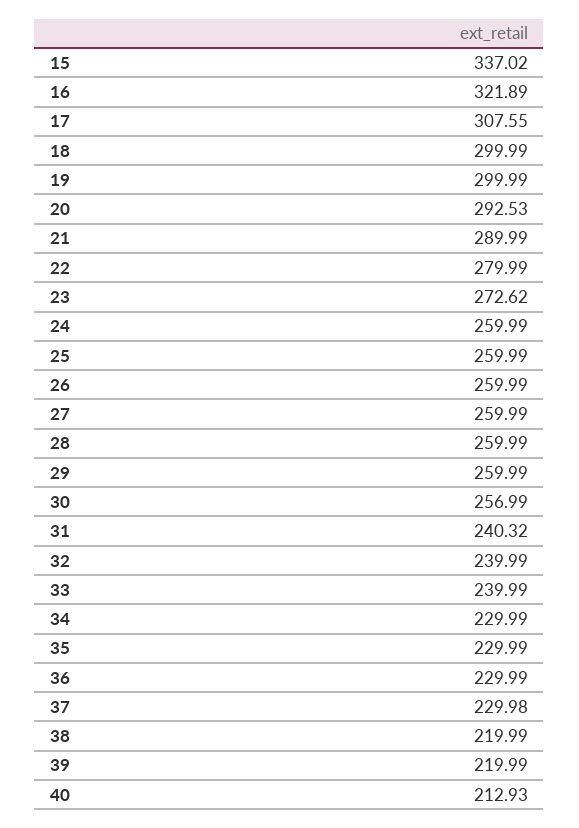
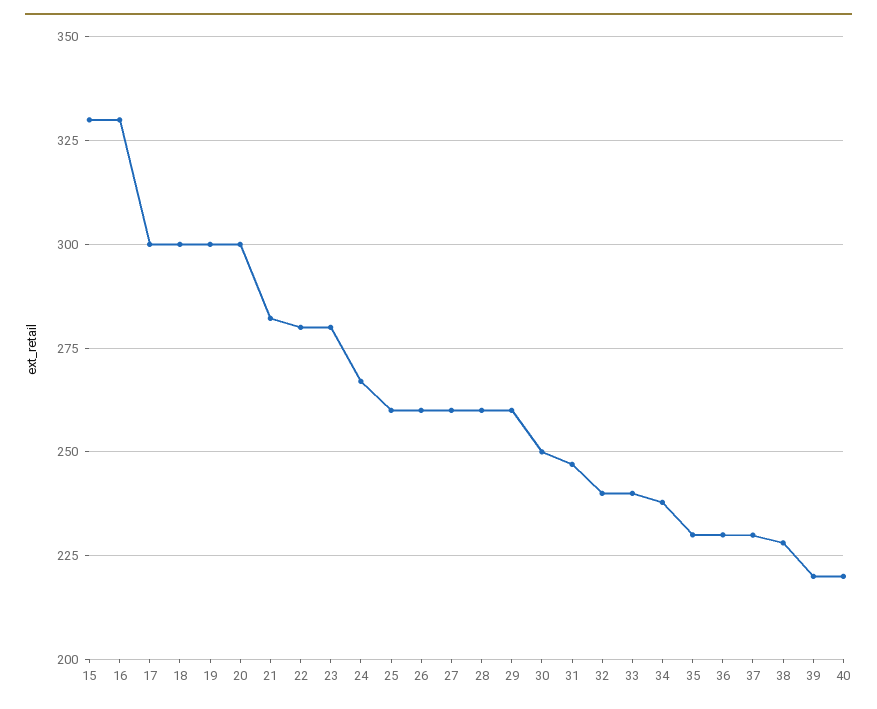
15: 337.02 -> 330
16: 321.89 -> 330
17: 307.55 -> 300
20: 292.53 -> 300
21: 289.99 -> 282.5
23: 272.62 -> 280
24: 259.99 -> 267.5
30: 256.99 -> 250
31: 240.32 -> 247.5
34: 229.99 -> 237.5
38: 219.99 -> 227.5
40: 212.93 -> 220

